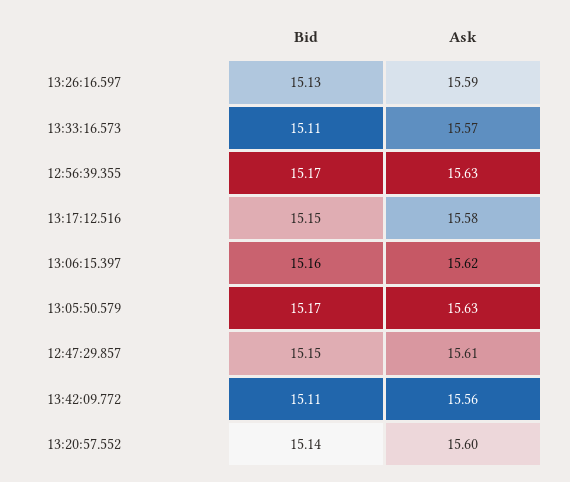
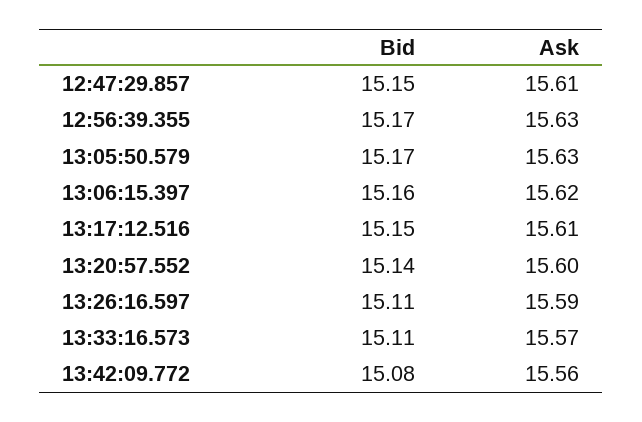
Bid, 13:26:16.597: 15.13 -> 15.11
Ask, 13:17:12.516: 15.58 -> 15.61
Bid, 13:42:09.772: 15.11 -> 15.08

